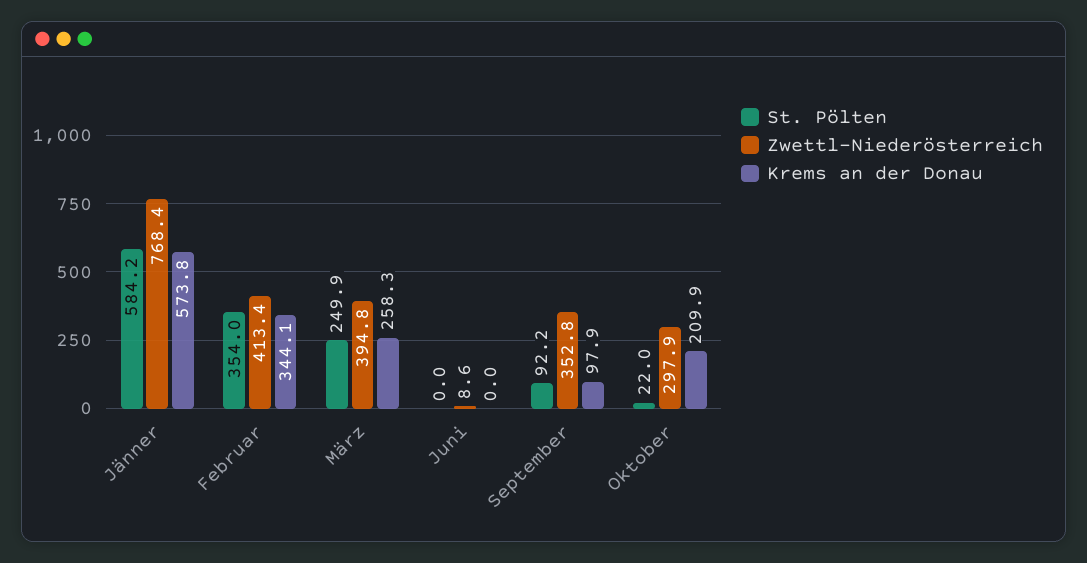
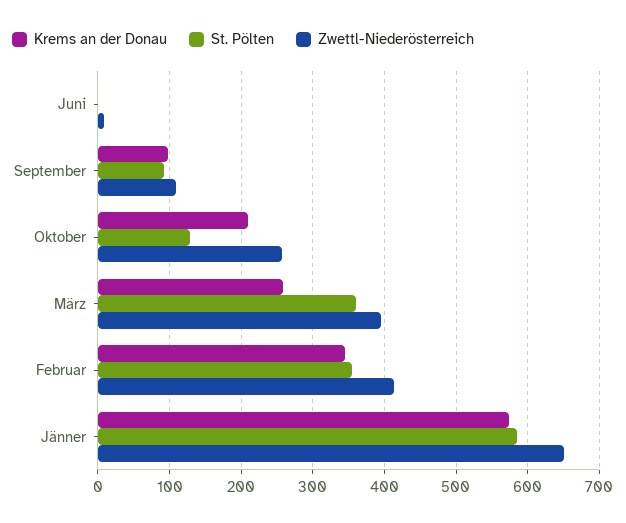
Zwettl-Niederösterreich, Jänner: 768.4 -> 650
St. Pölten, März: 249.9 -> 360
Zwettl-Niederösterreich, September: 352.8 -> 110
St. Pölten, Oktober: 22 -> 130
Zwettl-Niederösterreich, Oktober: 297.9 -> 260

